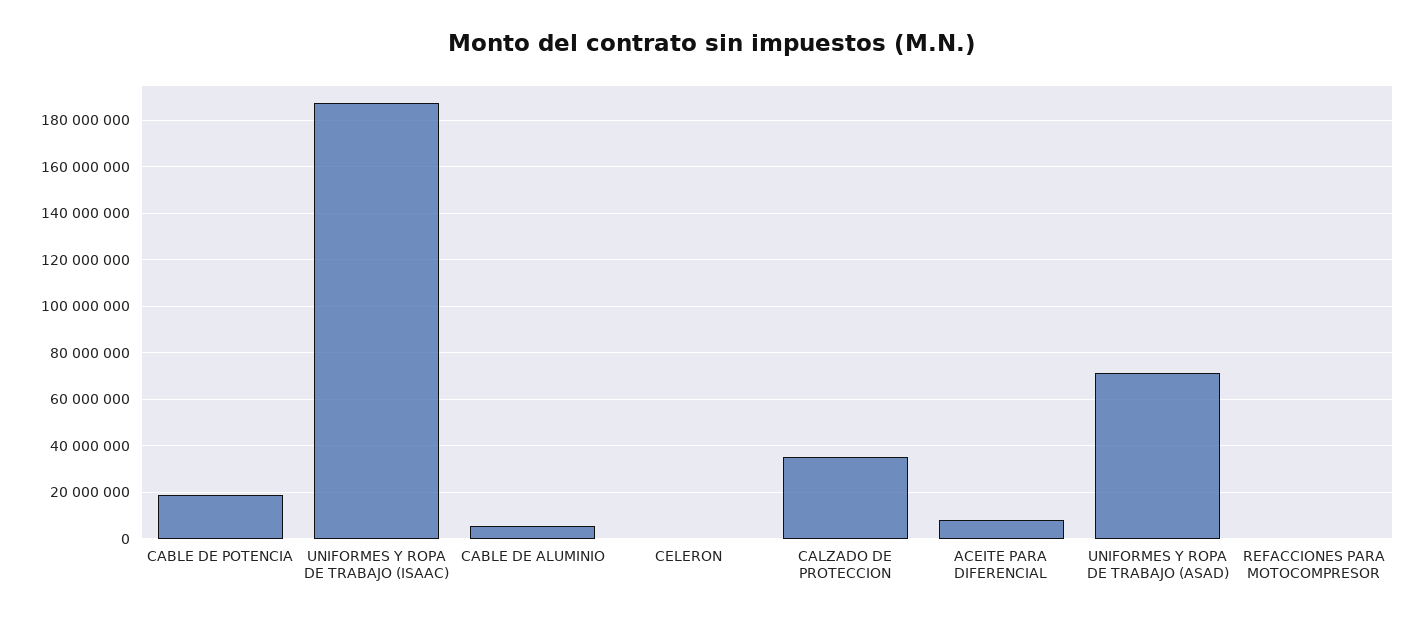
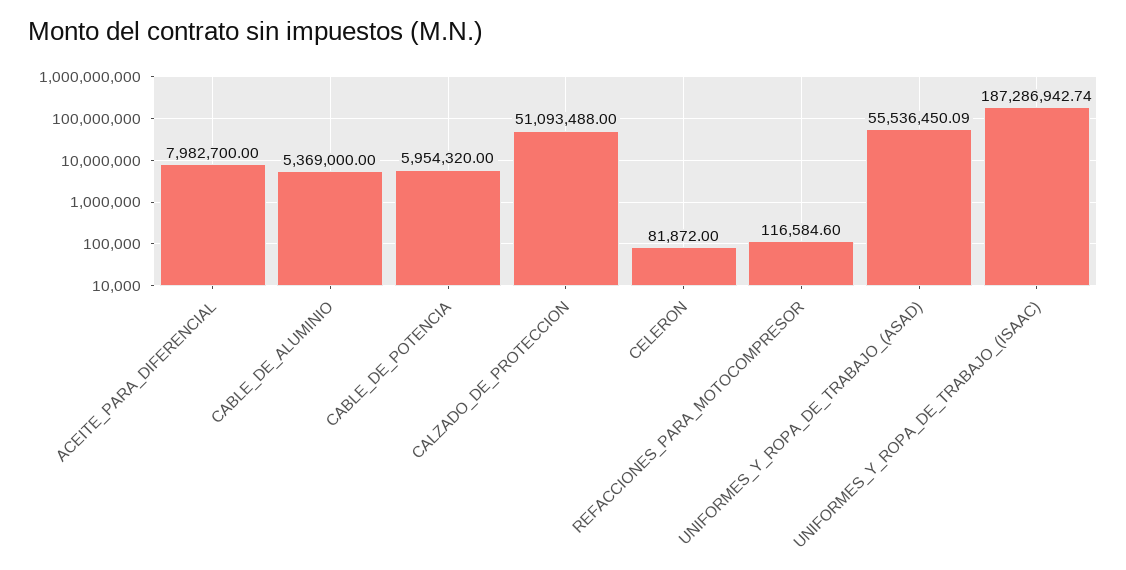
CABLE DE POTENCIA: 20000000 -> 5954320
CALZADO DE PROTECCION: 35000000 -> 51093488
UNIFORMES Y ROPA DE TRABAJO (ASAD): 70000000 -> 55536450.09

